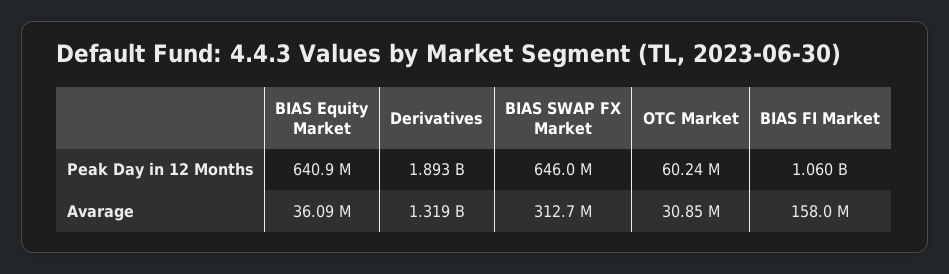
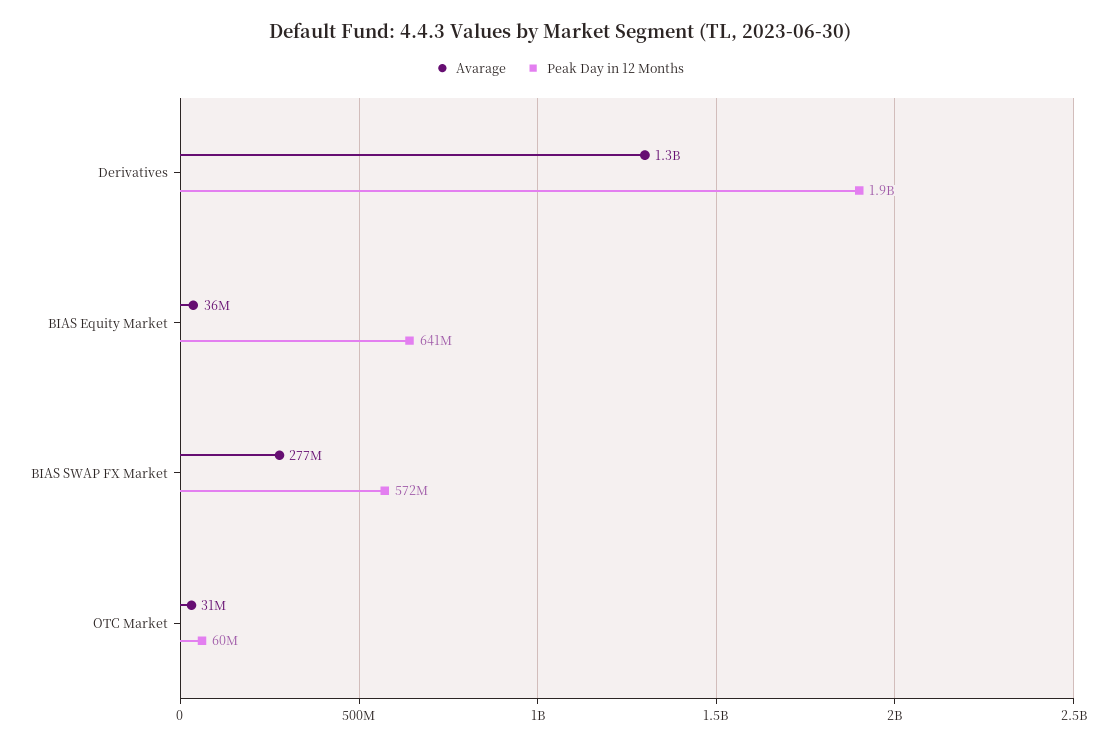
Peak Day in 12 Months, BIAS SWAP FX Market: 646000000 -> 572000000
Peak Day in 12 Months, BIAS FI Market: 1060000000 -> none
Avarage, BIAS SWAP FX Market: 312700000 -> 277000000
Avarage, BIAS FI Market: 158000000 -> none

